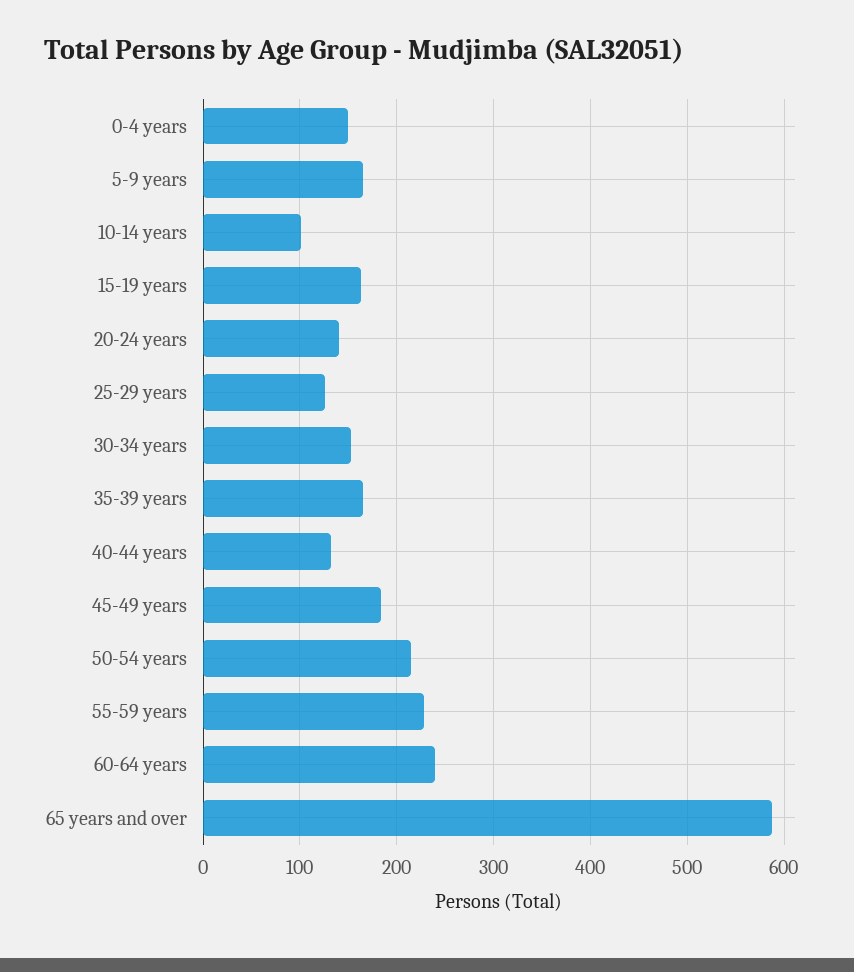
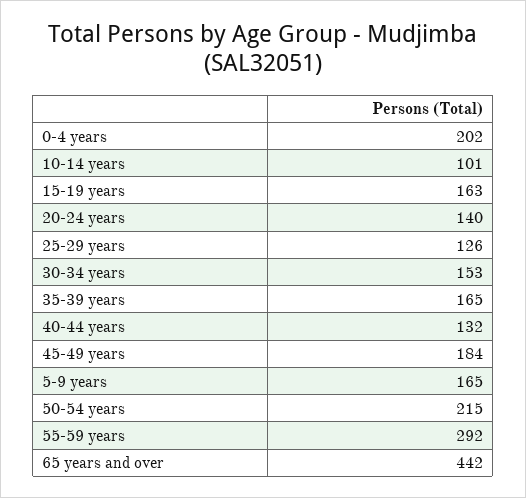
0-4 years: 150 -> 202
55-59 years: 230 -> 292
60-64 years: 240 -> none
65 years and over: 590 -> 442

